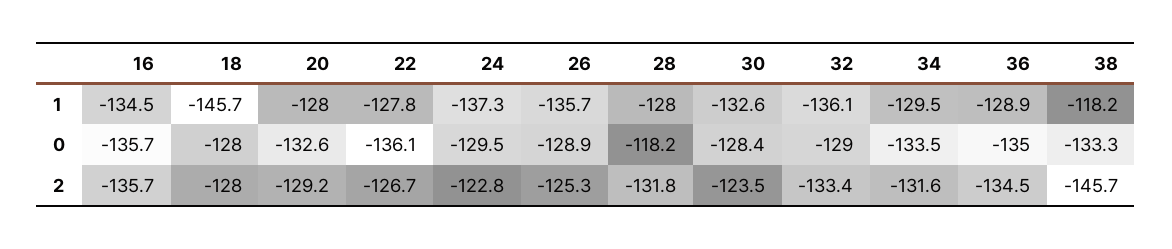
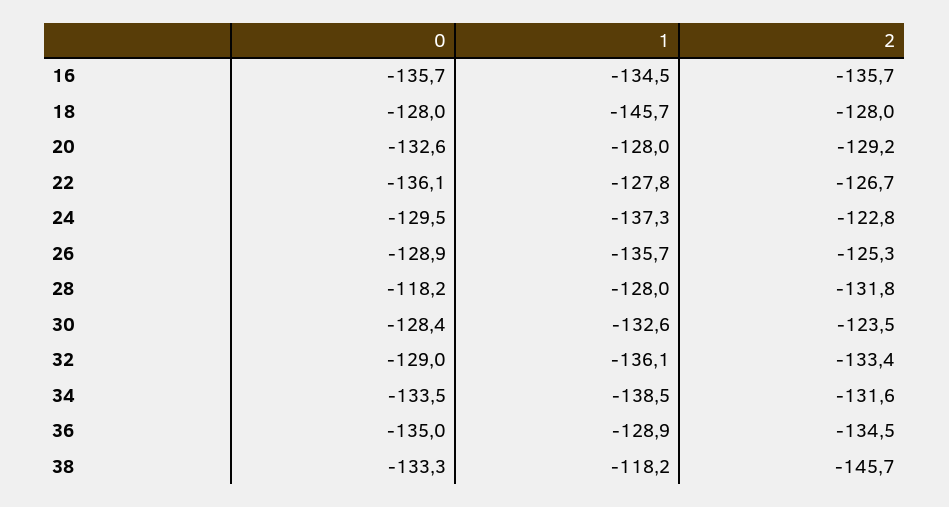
34, 1: -129.5 -> -138.5

